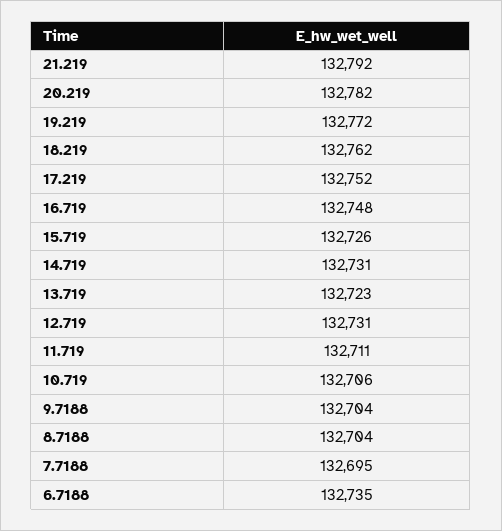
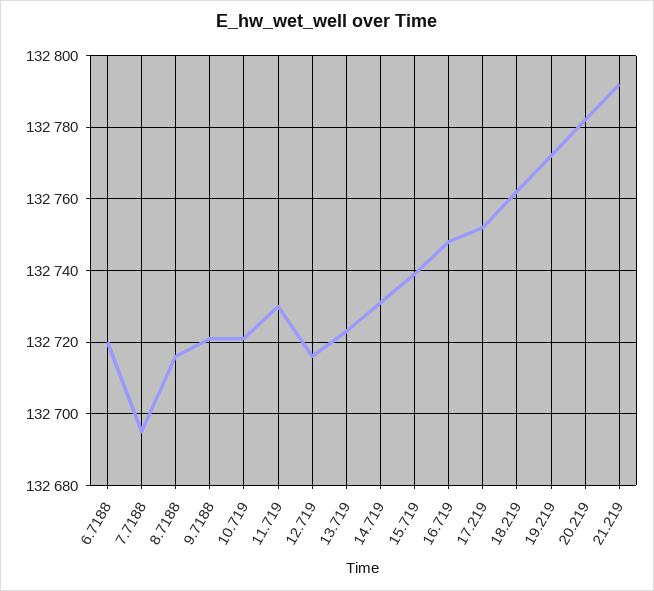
15.719: 132726 -> 132740
12.719: 132731 -> 132715
11.719: 132711 -> 132730
10.719: 132706 -> 132720
9.7188: 132704 -> 132720
8.7188: 132704 -> 132715
6.7188: 132735 -> 132720

